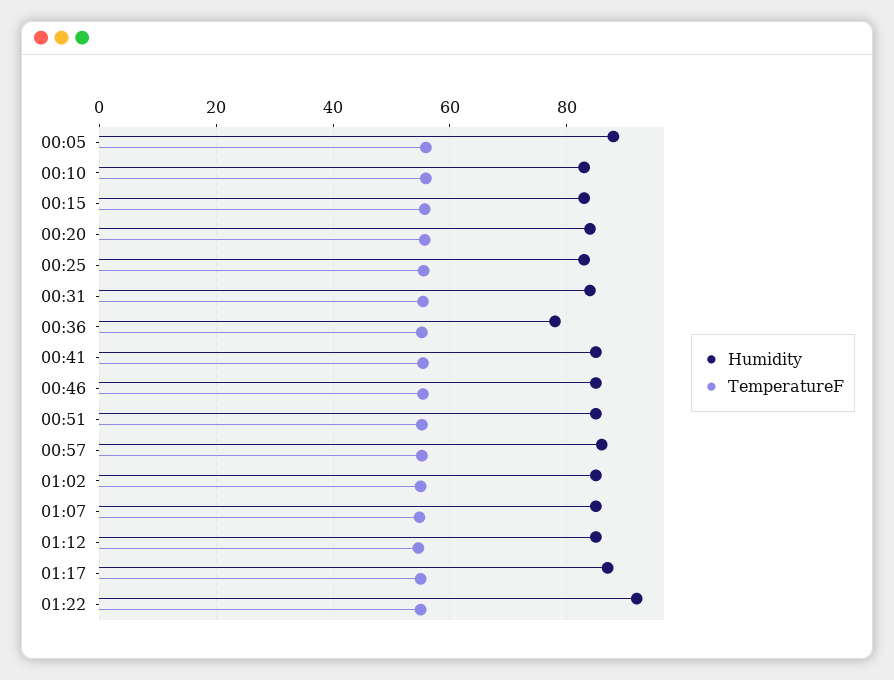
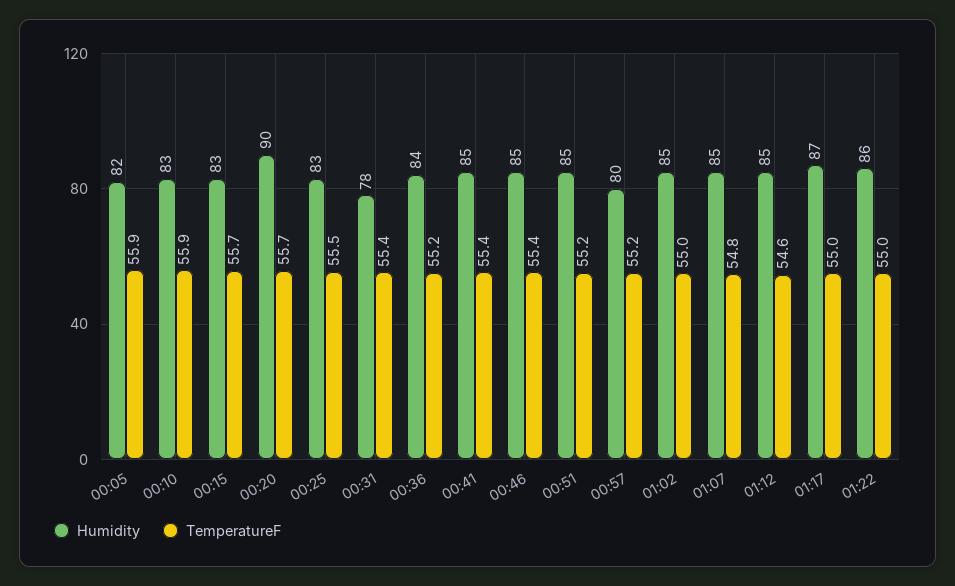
Humidity, 00:05: 88 -> 82
Humidity, 00:20: 84 -> 90
Humidity, 00:31: 84 -> 78
Humidity, 00:36: 78 -> 84
Humidity, 00:57: 86 -> 80
Humidity, 01:22: 92 -> 86

